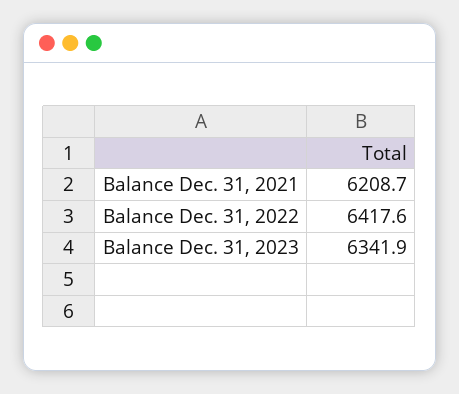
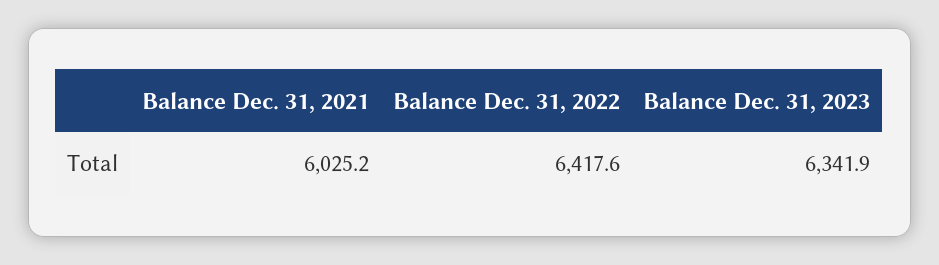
Balance Dec. 31, 2021: 6208.7 -> 6025.2

